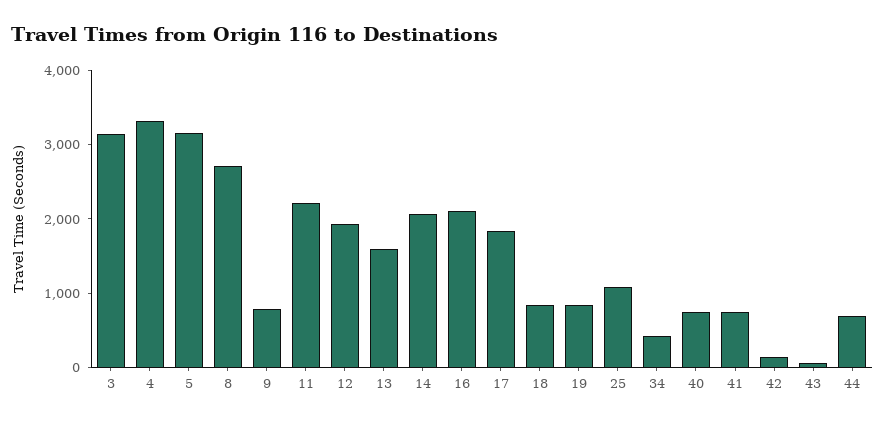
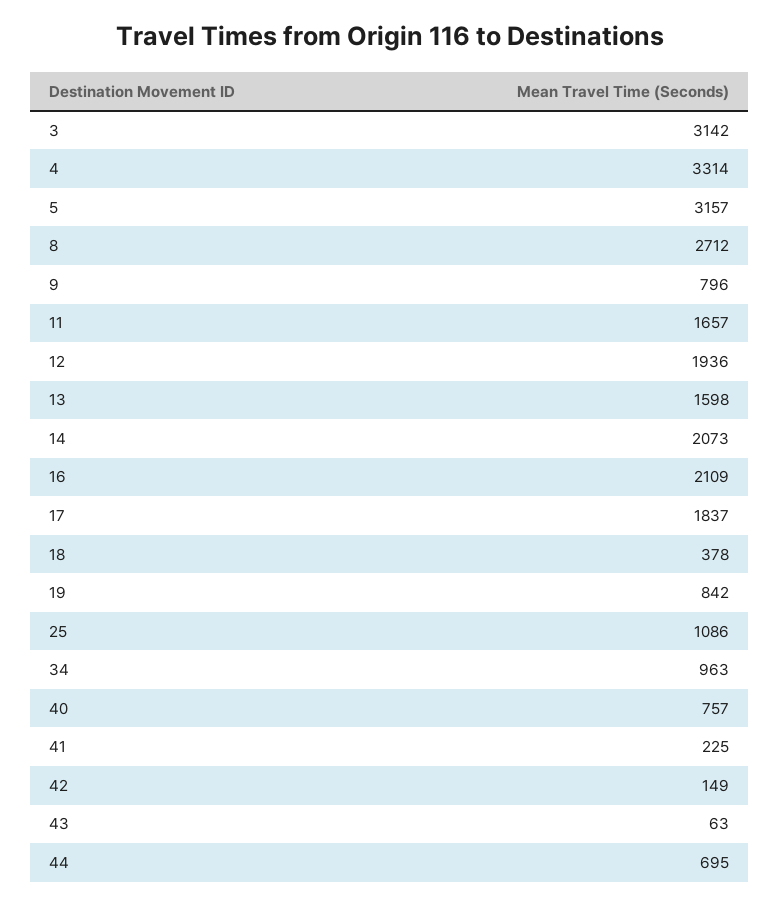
11: 2200 -> 1657
18: 800 -> 378
34: 400 -> 963
41: 800 -> 225

